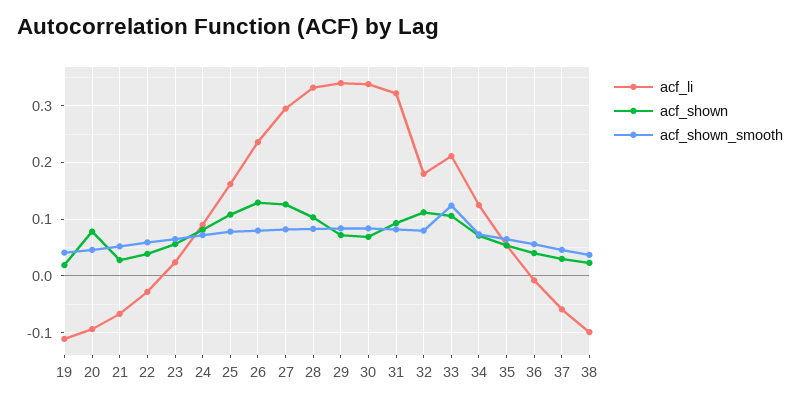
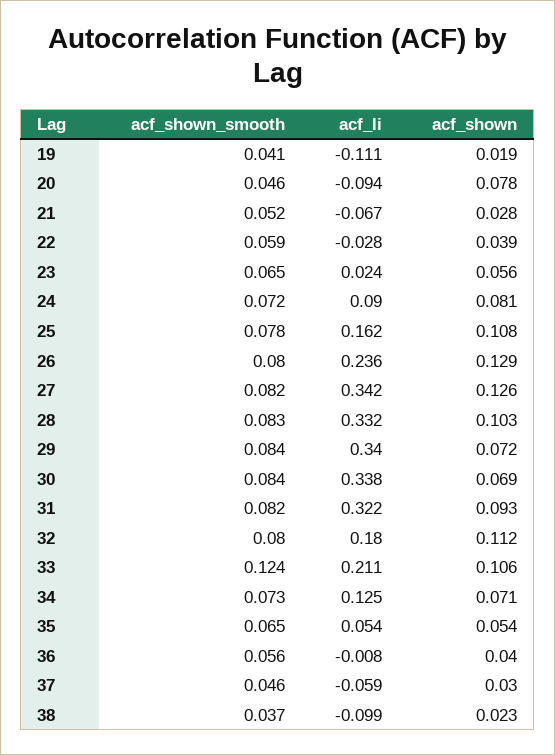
acf_li, 27: 0.3 -> 0.342

